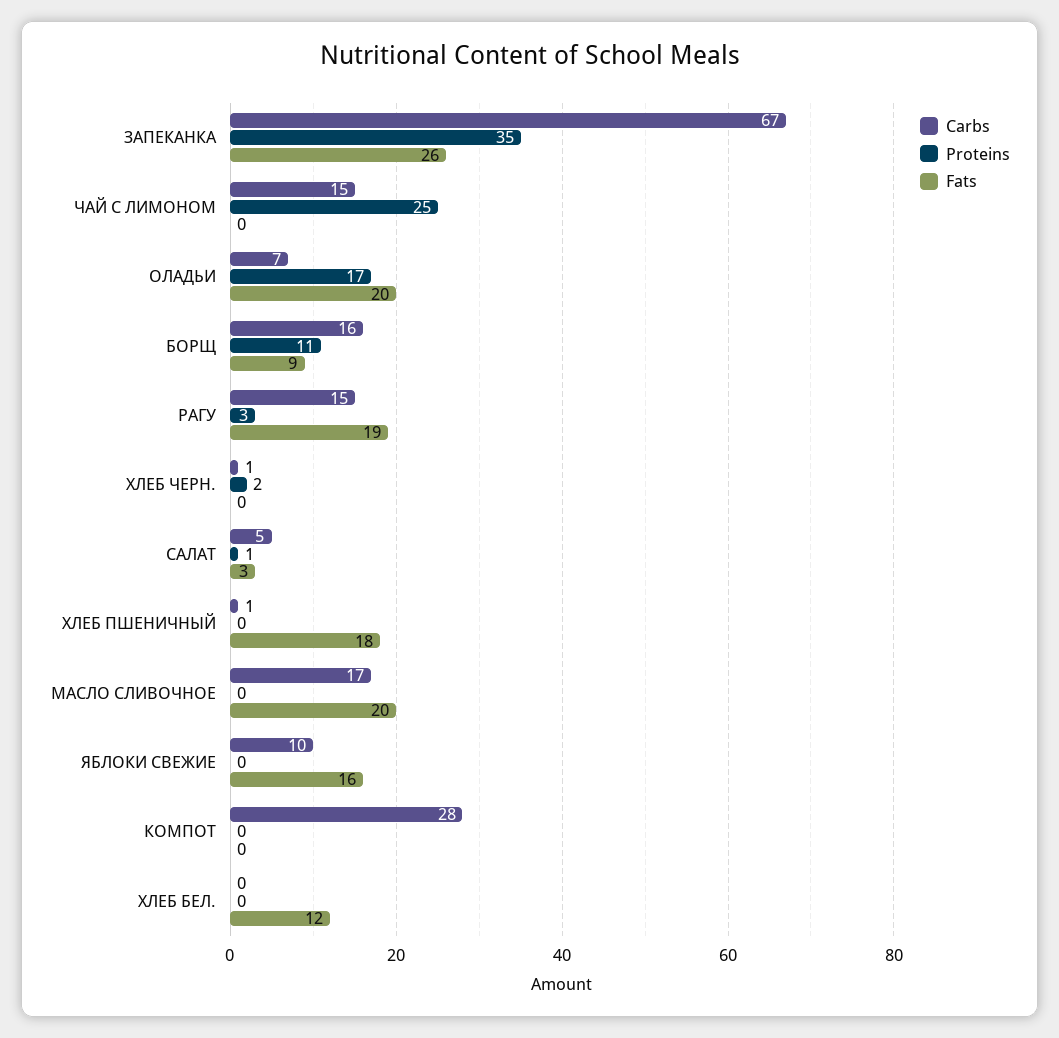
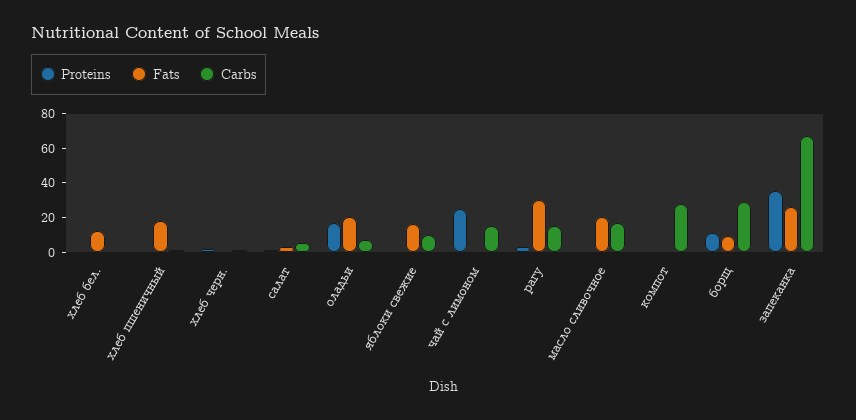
Carbs, БОРЩ: 16 -> 30
Fats, РАГУ: 19 -> 30

